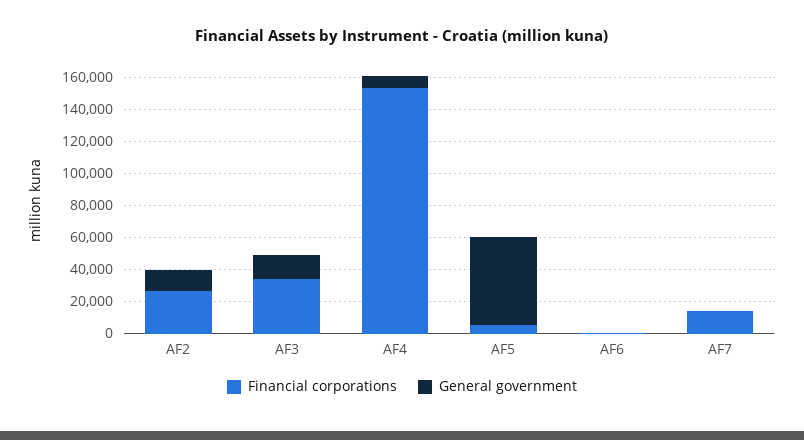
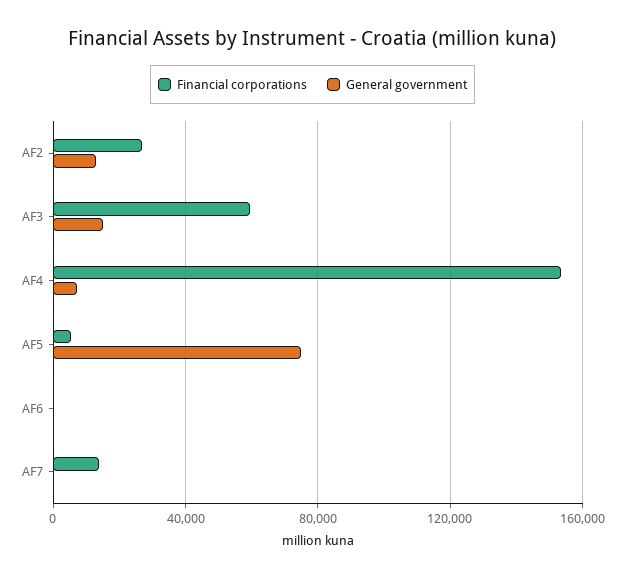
Financial corporations, AF3: 35000 -> 60000
General government, AF5: 55000 -> 75000

